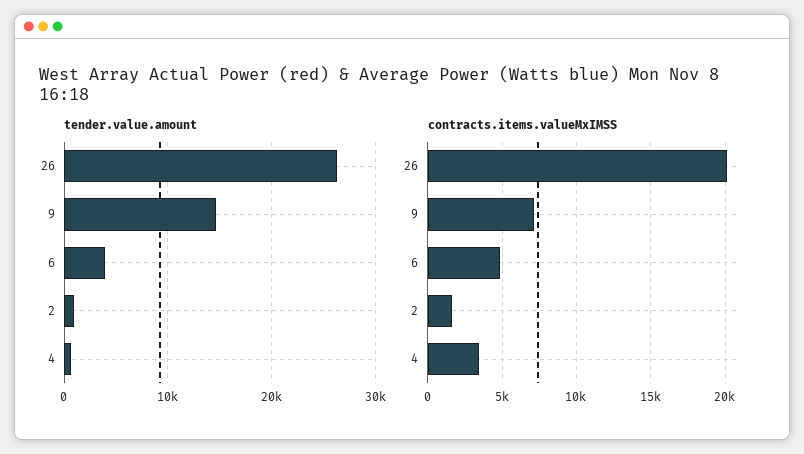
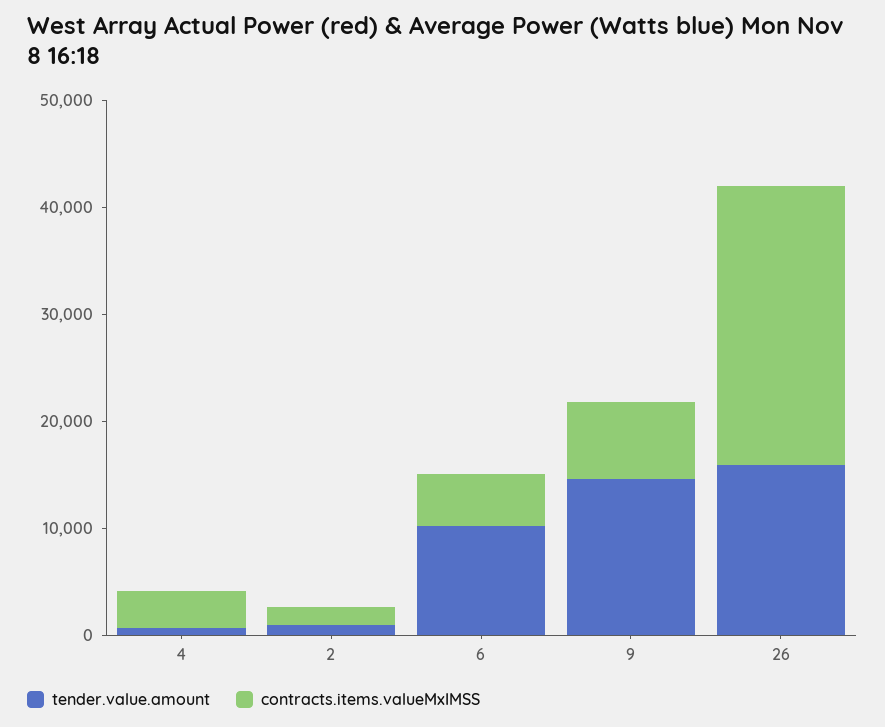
tender.value.amount, 26: 26000 -> 16000
tender.value.amount, 6: 4000 -> 10000
contracts.items.valueMxIMSS, 26: 20000 -> 26000

